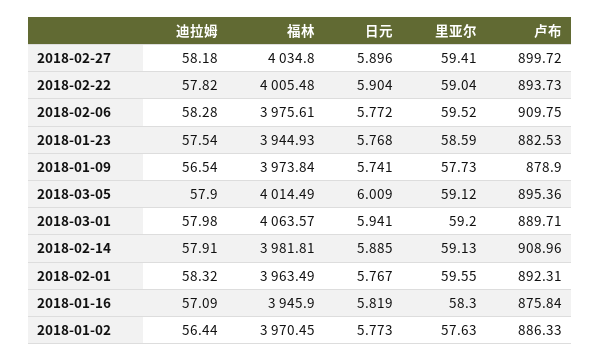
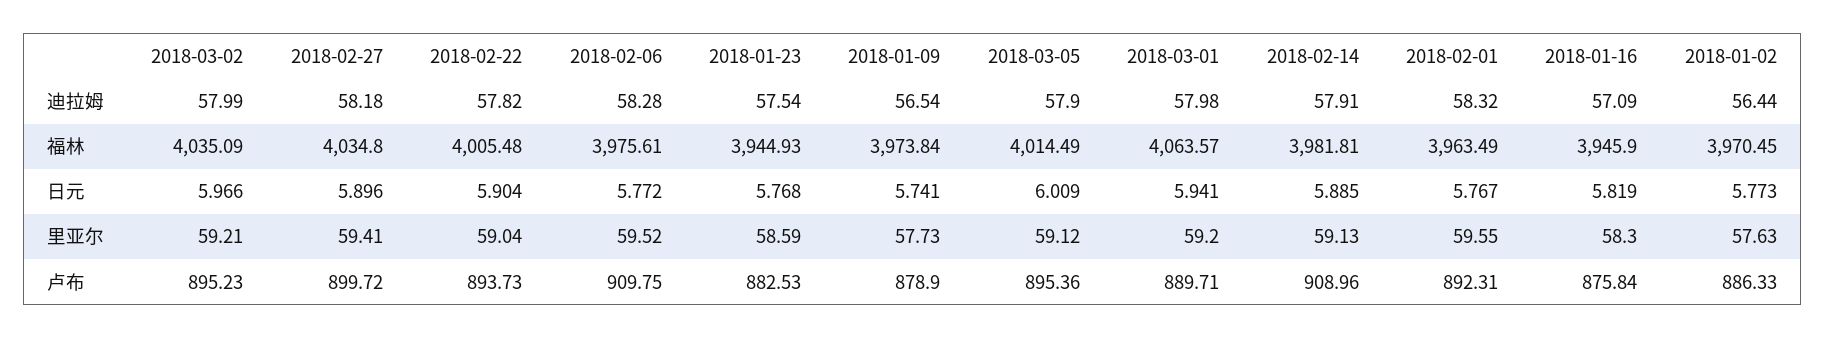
迪拉姆, 2018-03-02: none -> 57.99
福林, 2018-03-02: none -> 4035.09
日元, 2018-03-02: none -> 5.966
里亚尔, 2018-03-02: none -> 59.21
卢布, 2018-03-02: none -> 895.23

